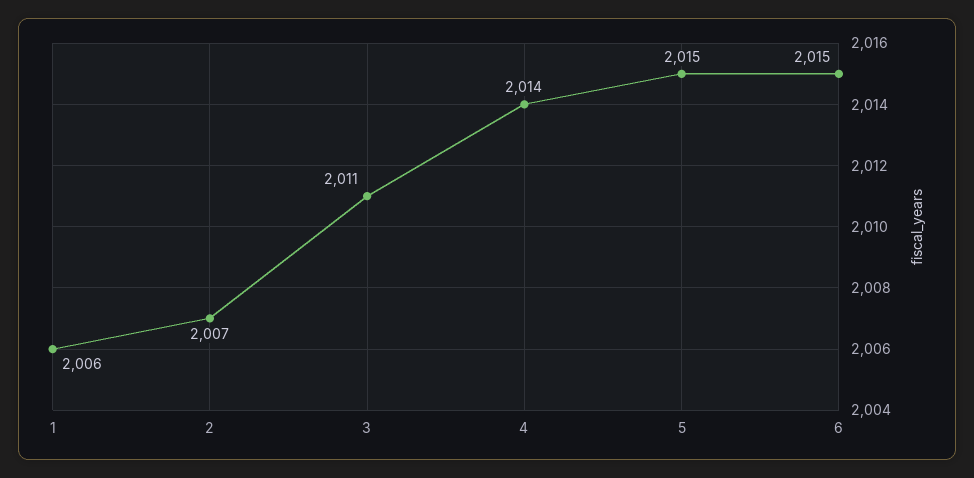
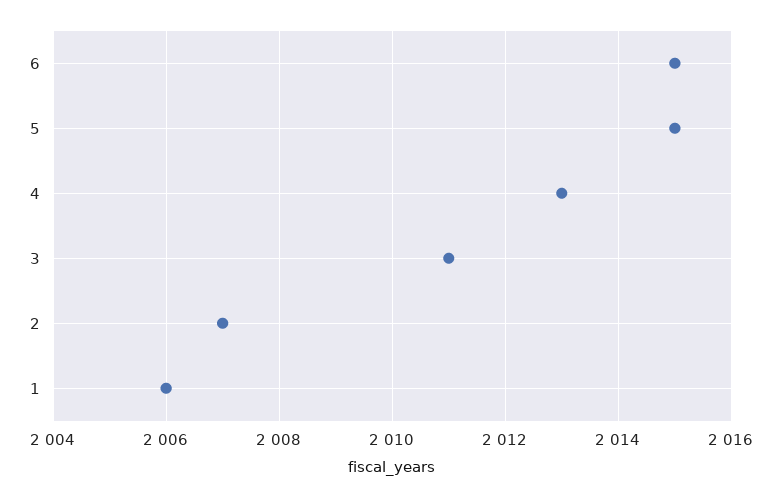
4: 2014 -> 2013

